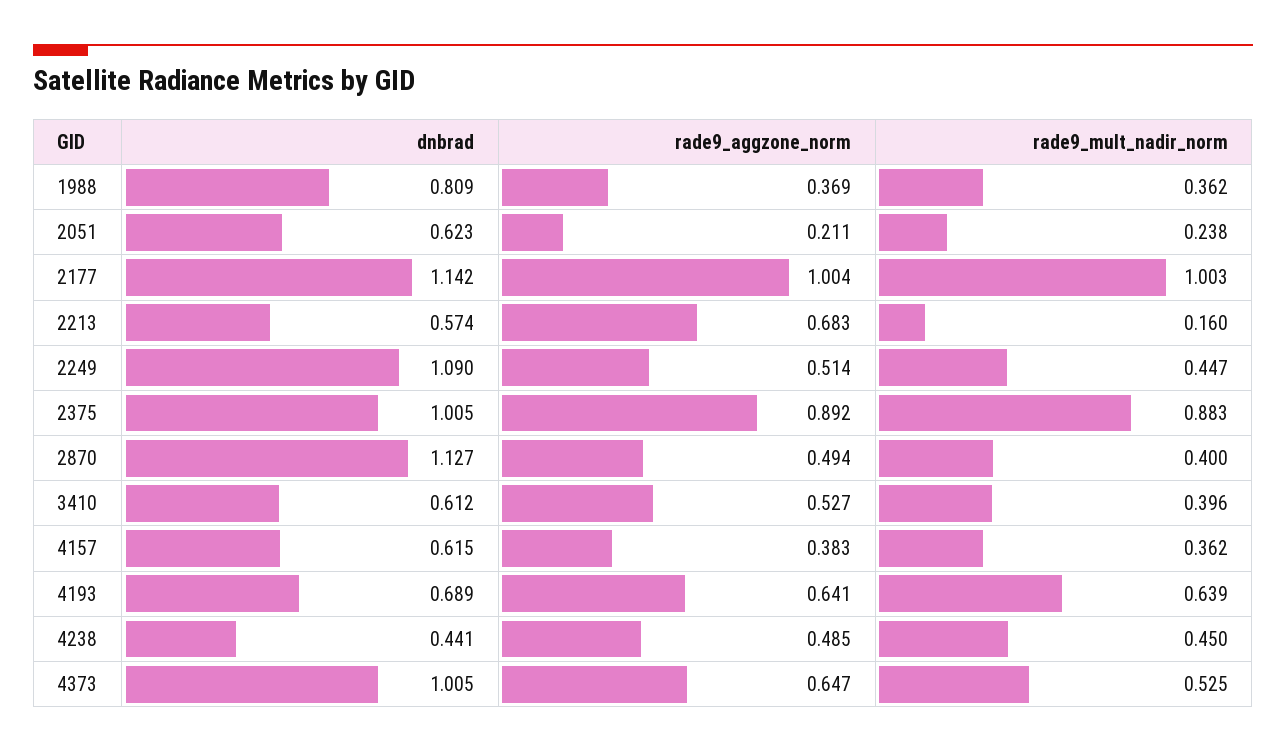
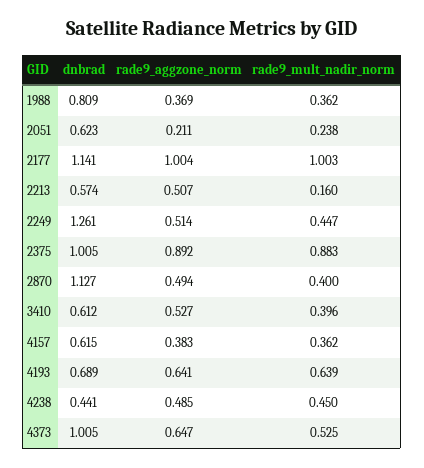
dnbrad, 2177: 1.142 -> 1.141
rade9_aggzone_norm, 2213: 0.683 -> 0.507
dnbrad, 2249: 1.09 -> 1.261

